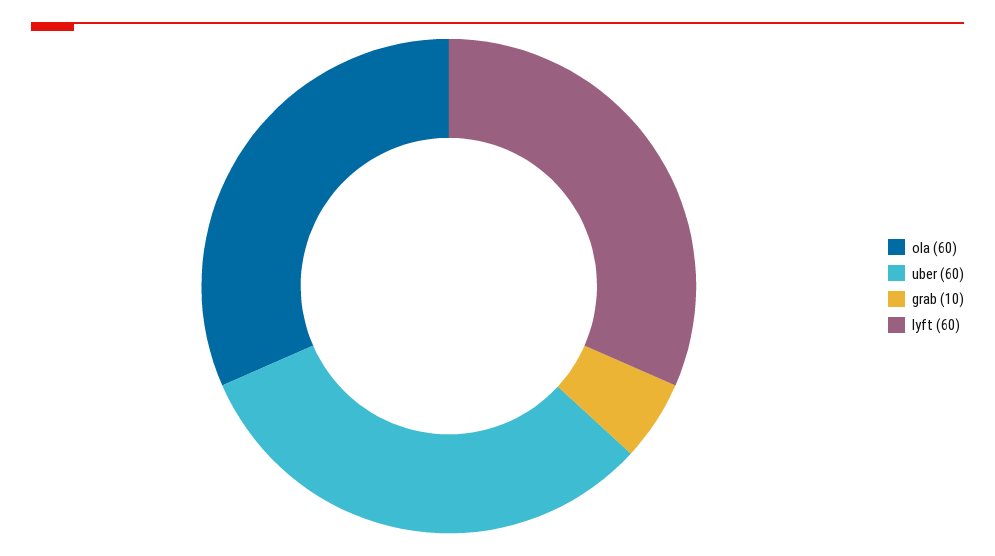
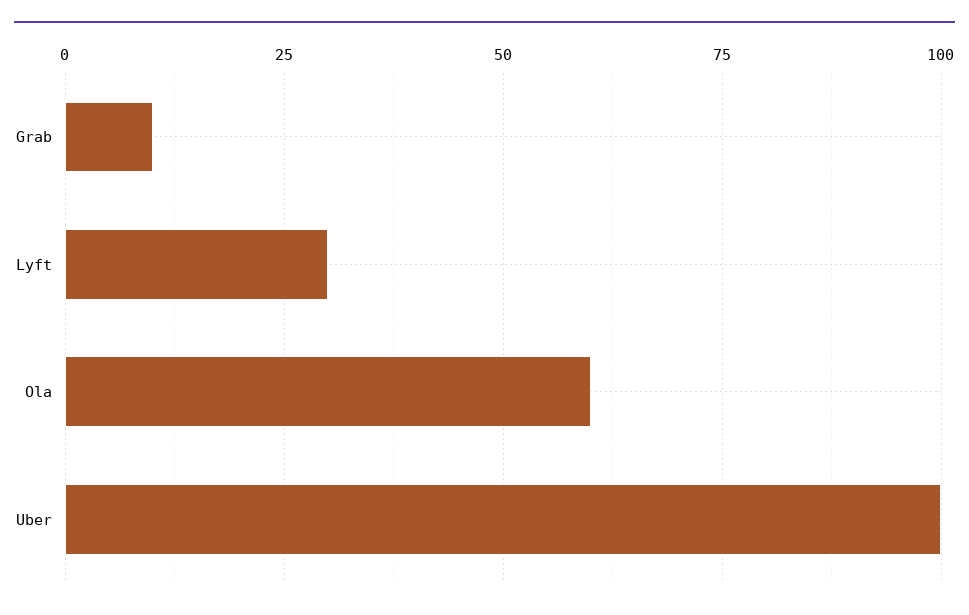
uber: 60 -> 100
lyft: 60 -> 30

